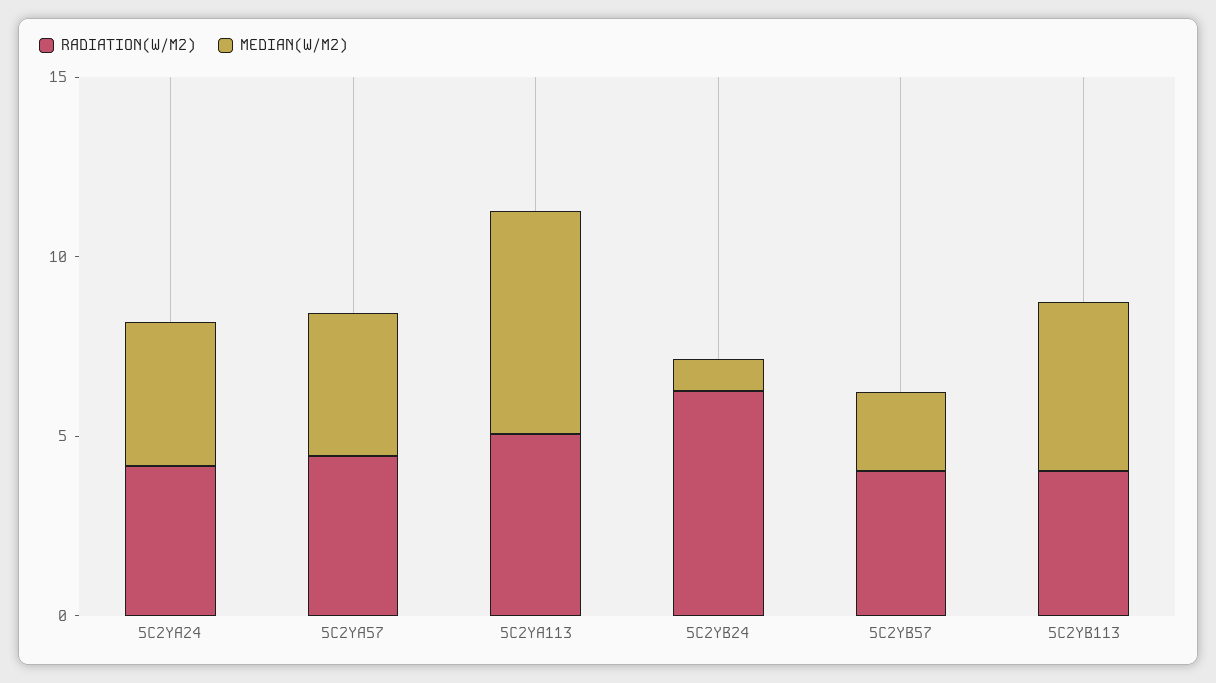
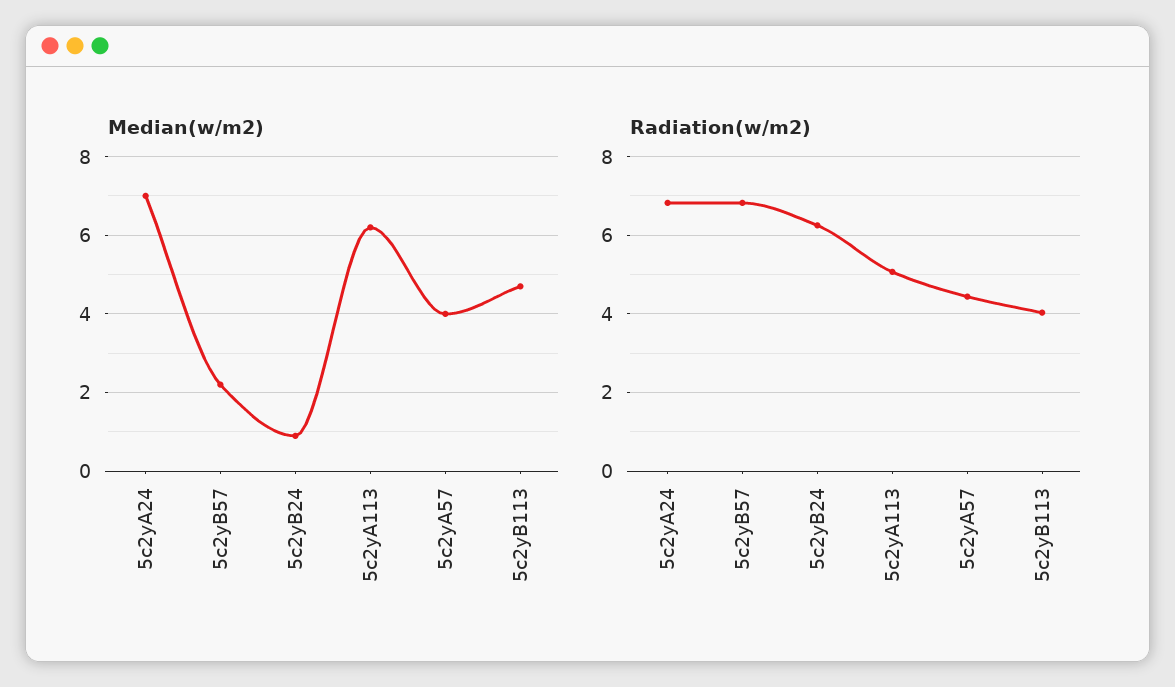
RADIATION(W/M2), 5C2YA24: 4 -> 6.8
MEDIAN(W/M2), 5C2YA24: 4 -> 7
RADIATION(W/M2), 5C2YB57: 4 -> 6.8

